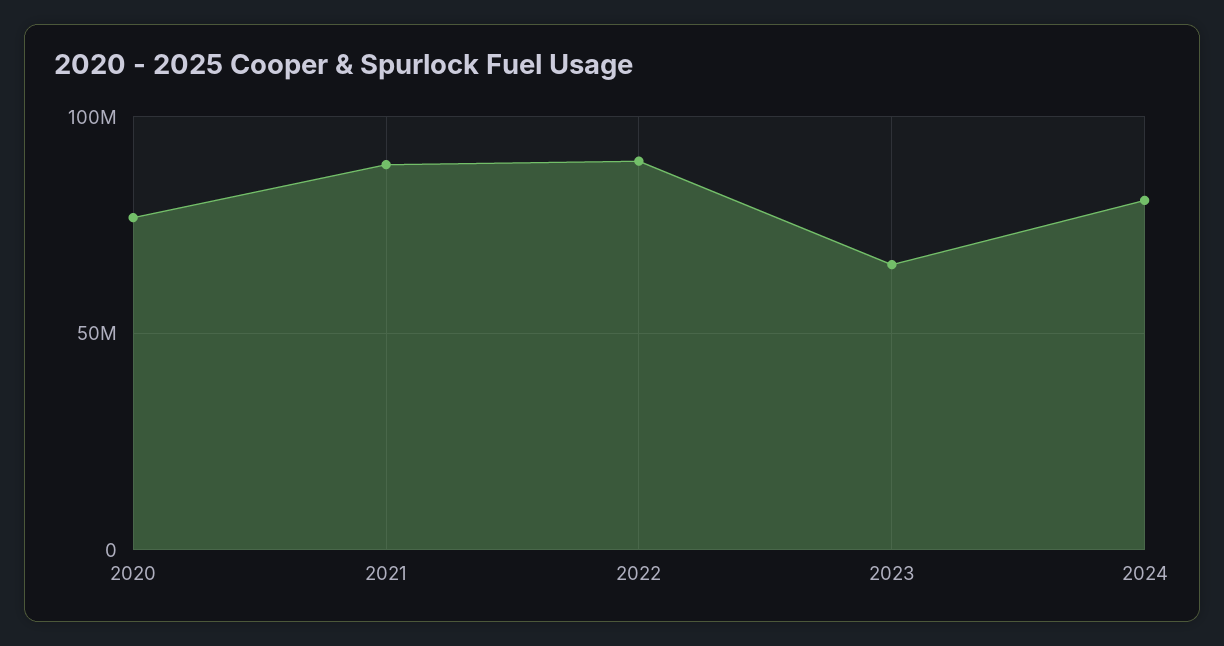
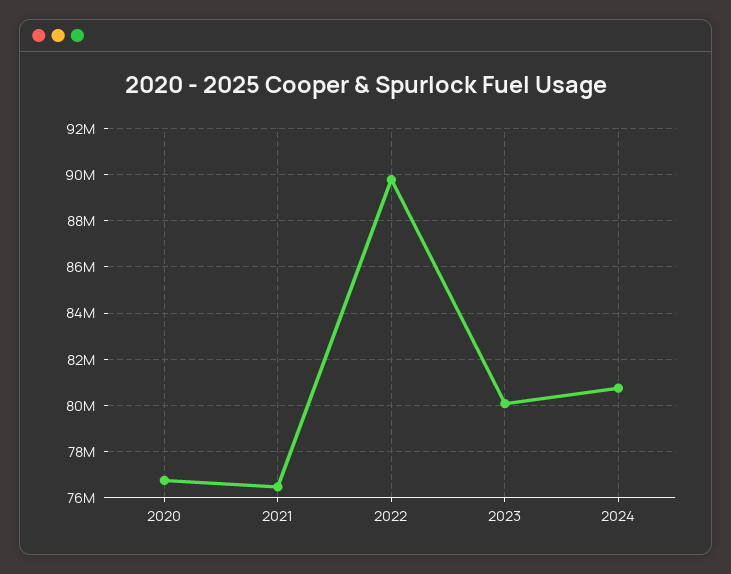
2021: 90000000 -> 76500000
2023: 65000000 -> 80000000

